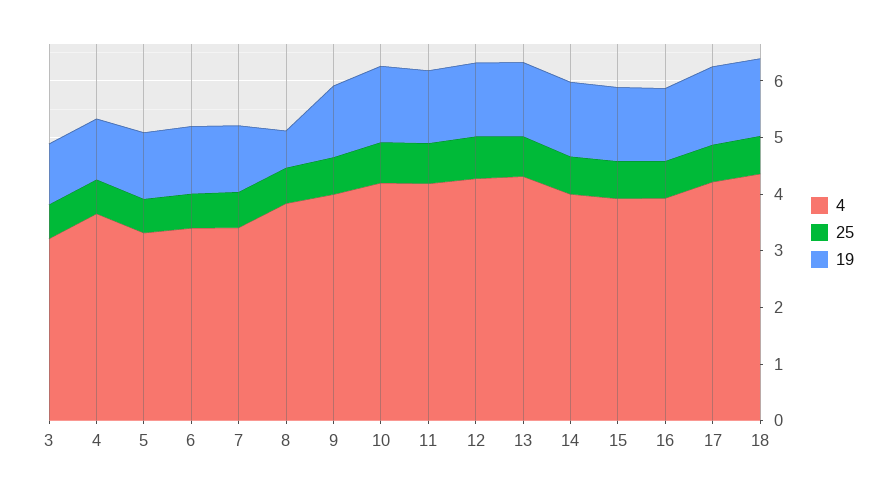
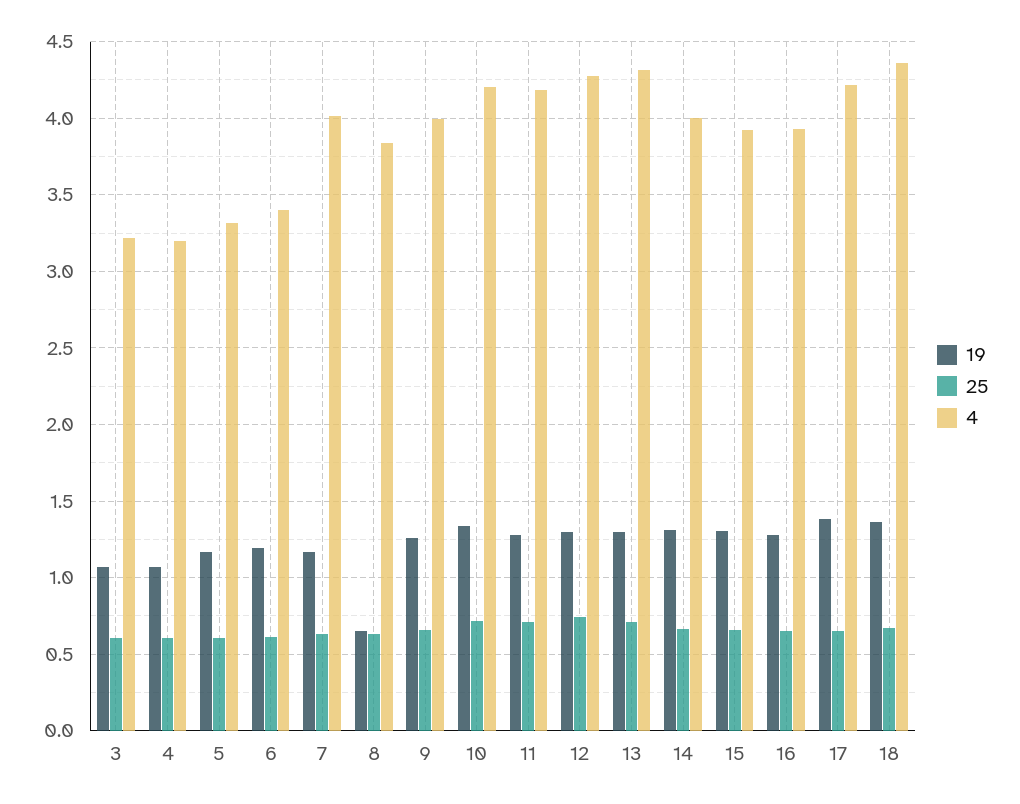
4, 4: 3.6 -> 3.2
4, 7: 3.4 -> 4

